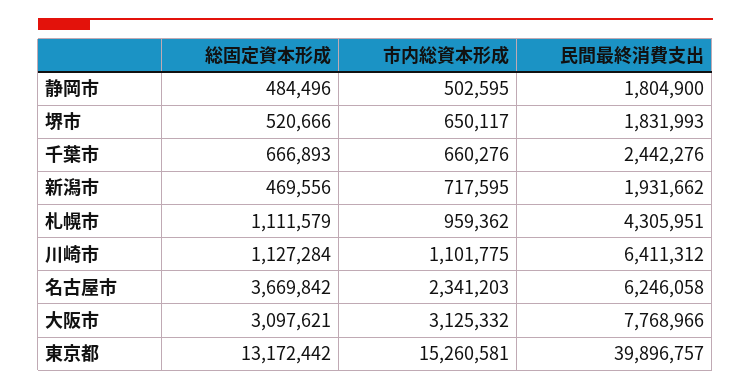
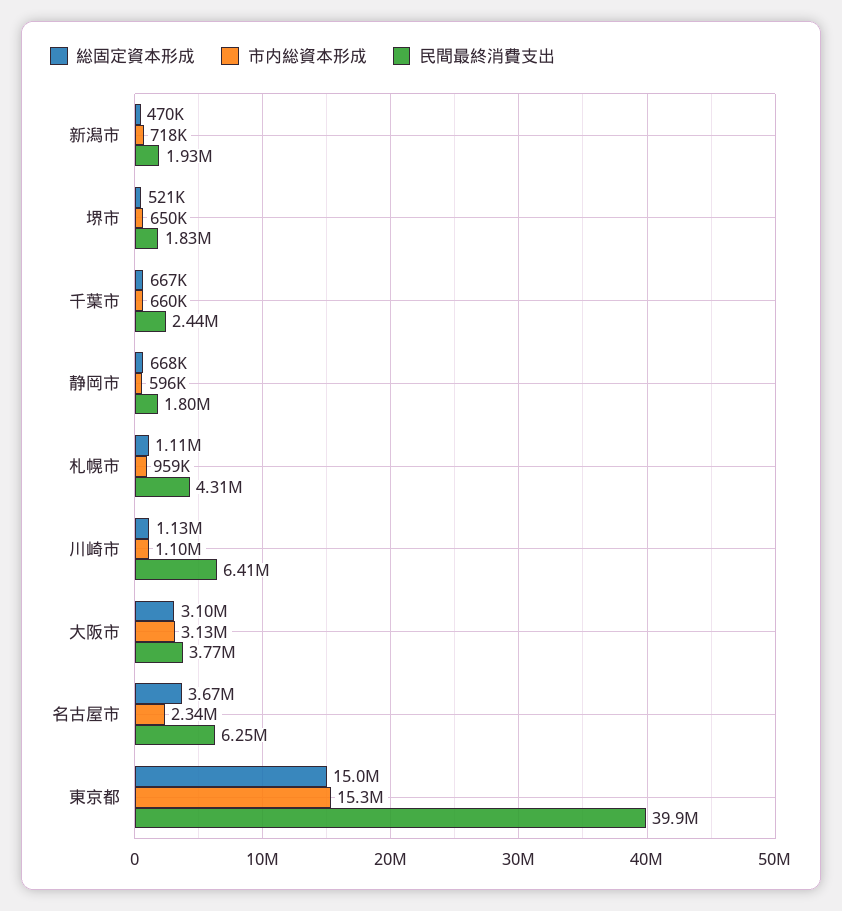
総固定資本形成, 静岡市: 484496 -> 668000
市内総資本形成, 静岡市: 502595 -> 596000
民間最終消費支出, 大阪市: 7768966 -> 3770000
総固定資本形成, 東京都: 13172442 -> 15000000

